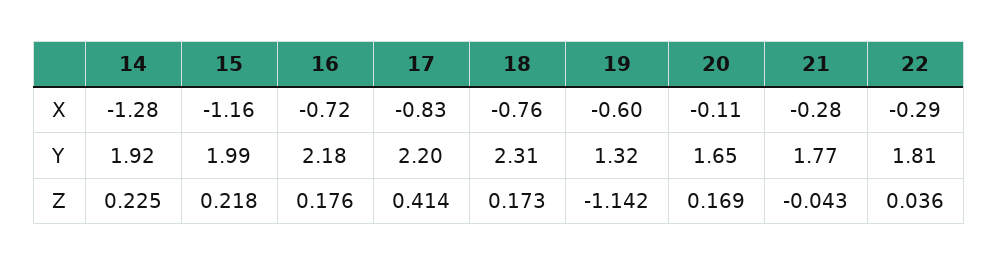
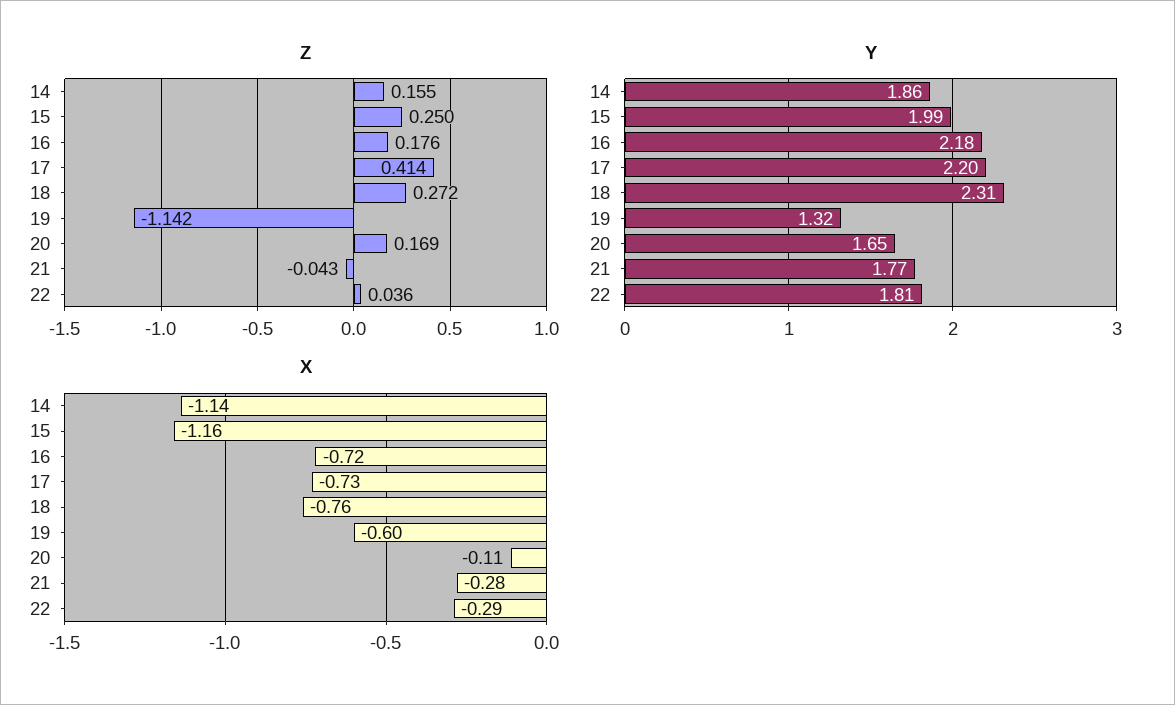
X, 14: -1.28 -> -1.14
X, 17: -0.83 -> -0.73
Y, 14: 1.92 -> 1.86
Z, 14: 0.225 -> 0.155
Z, 15: 0.218 -> 0.25
Z, 18: 0.173 -> 0.272

